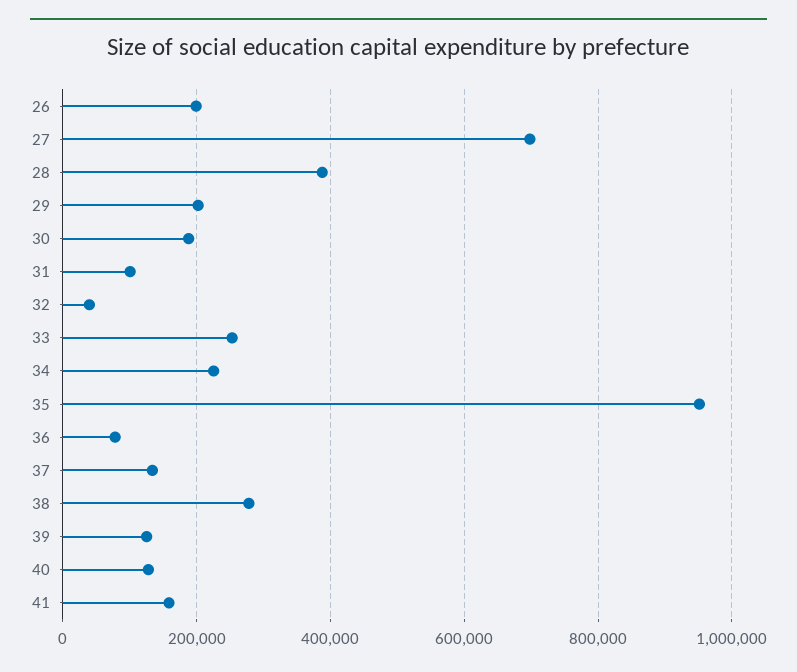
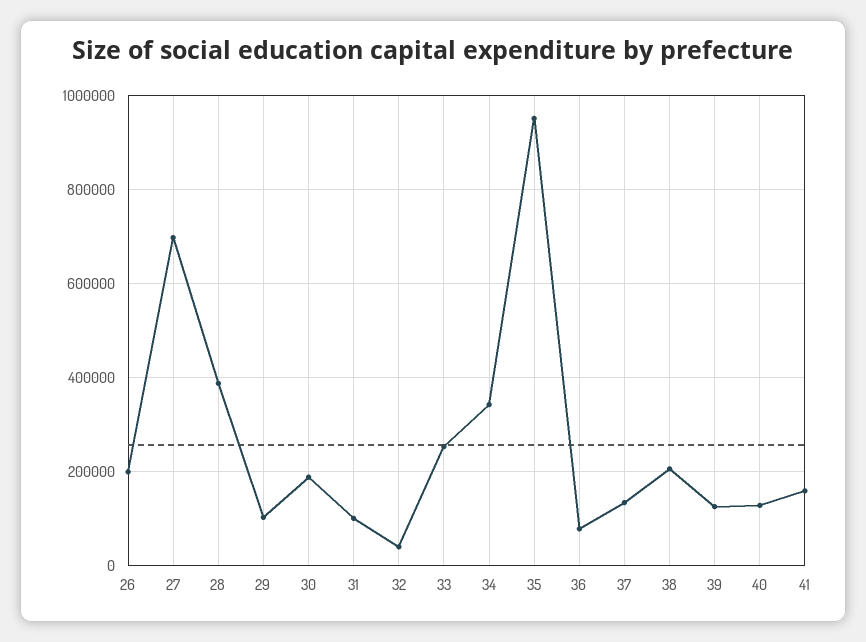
29: 200000 -> 100000
34: 220000 -> 340000
38: 280000 -> 200000

